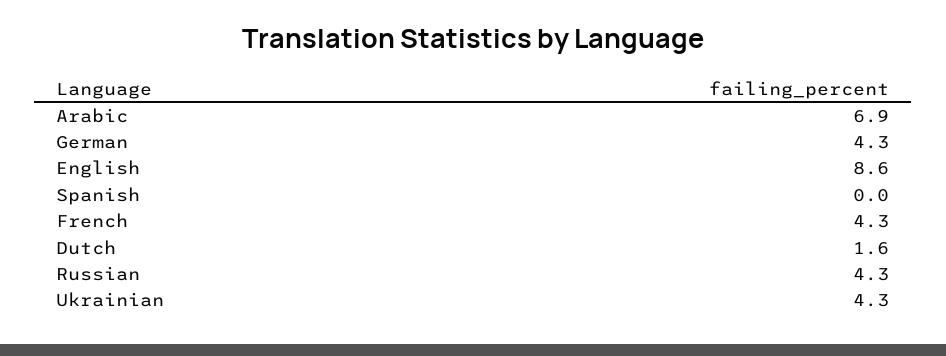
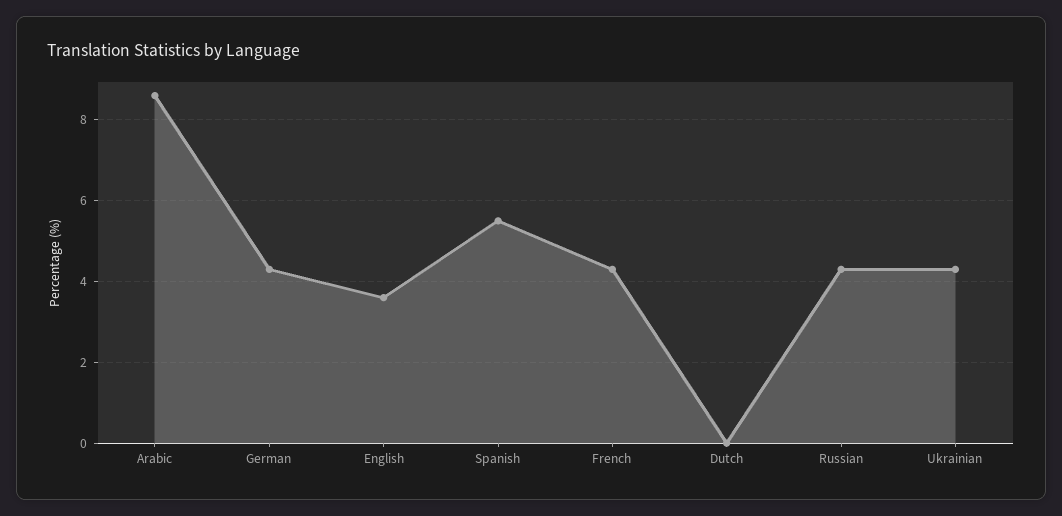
Arabic: 6.9 -> 8.5
English: 8.6 -> 3.5
Spanish: 0 -> 5.5
Dutch: 1.6 -> 0

